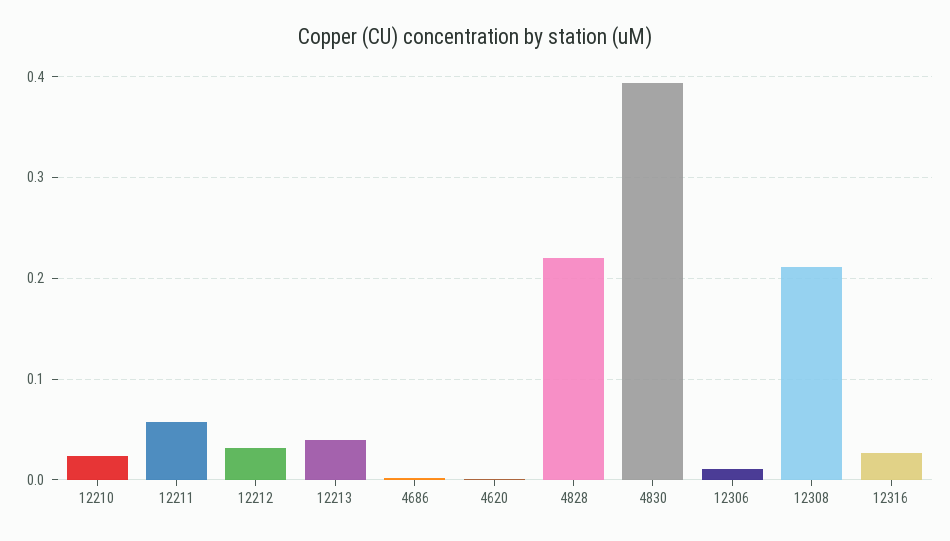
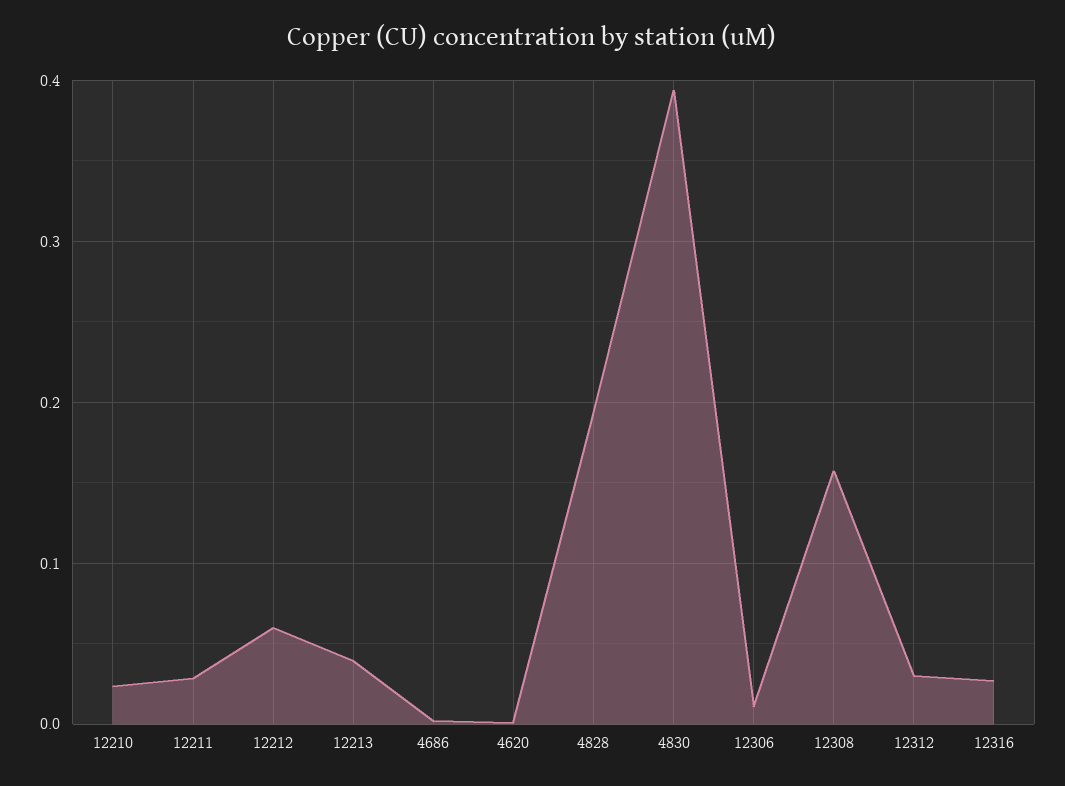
12211: 0.06 -> 0.03
12212: 0.03 -> 0.06
4828: 0.22 -> 0.19
12308: 0.21 -> 0.16
12312: none -> 0.03

